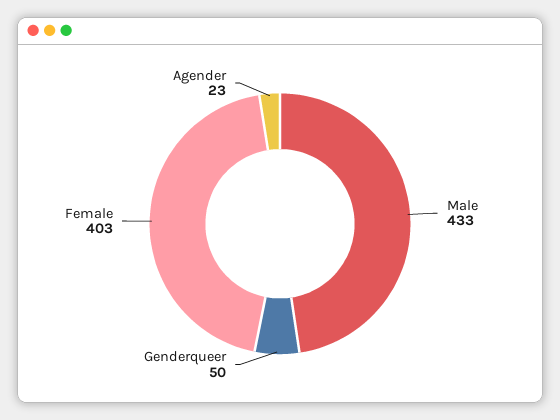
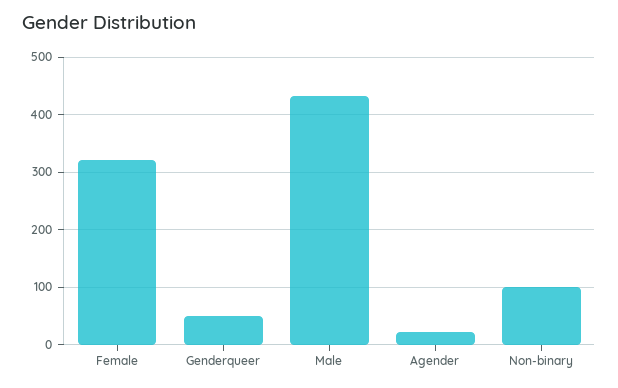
Female: 403 -> 320
Non-binary: none -> 100

